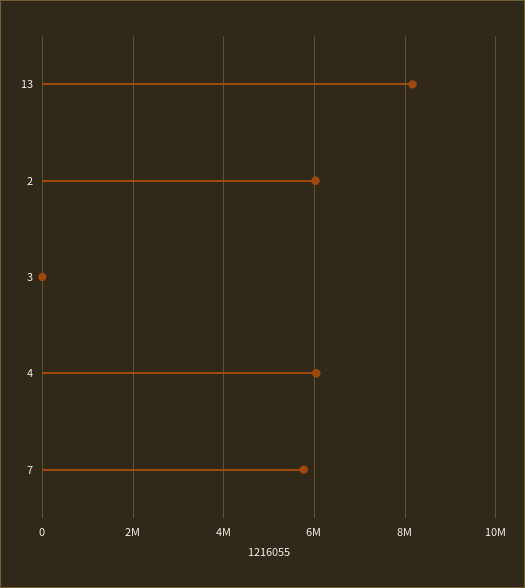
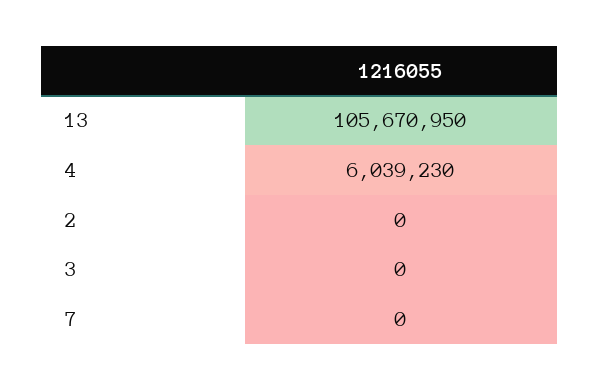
13: 8200000 -> 105670950
2: 6000000 -> 0
7: 5800000 -> 0

